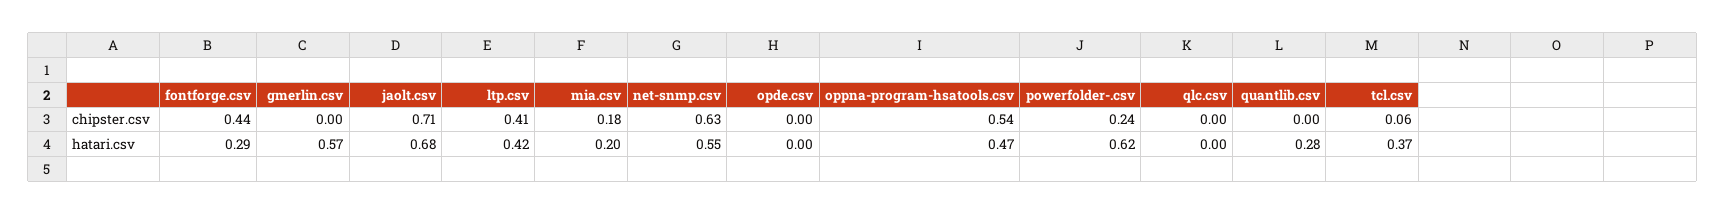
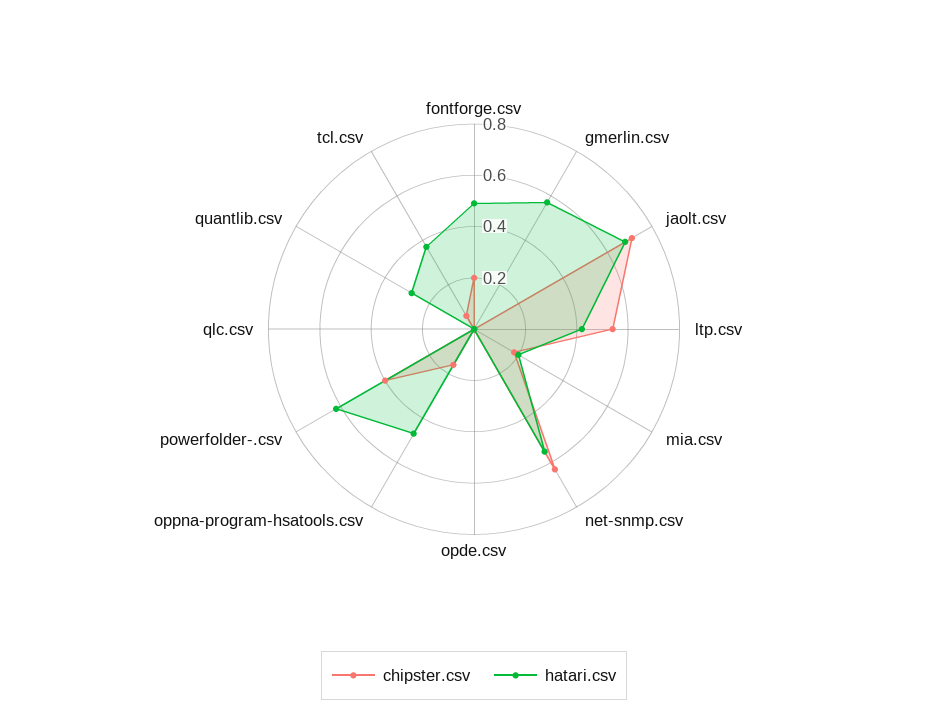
chipster.csv, fontforge.csv: 0.44 -> 0.2
chipster.csv, ltp.csv: 0.41 -> 0.55
chipster.csv, oppna-program-hsatools.csv: 0.54 -> 0.15
chipster.csv, powerfolder-.csv: 0.24 -> 0.4
hatari.csv, fontforge.csv: 0.29 -> 0.5

